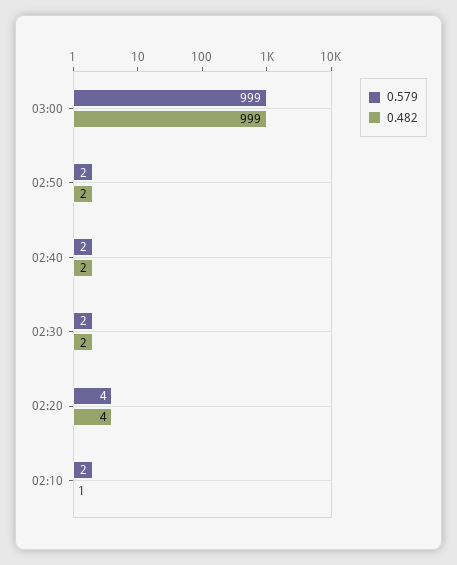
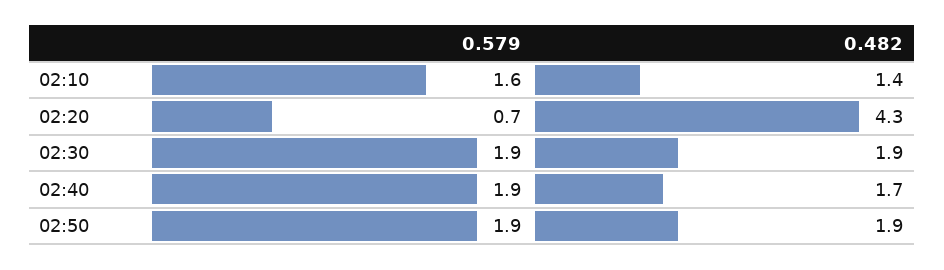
0.579, 03:00: 999 -> none
0.482, 03:00: 999 -> none
0.579, 02:20: 4 -> 0.7

